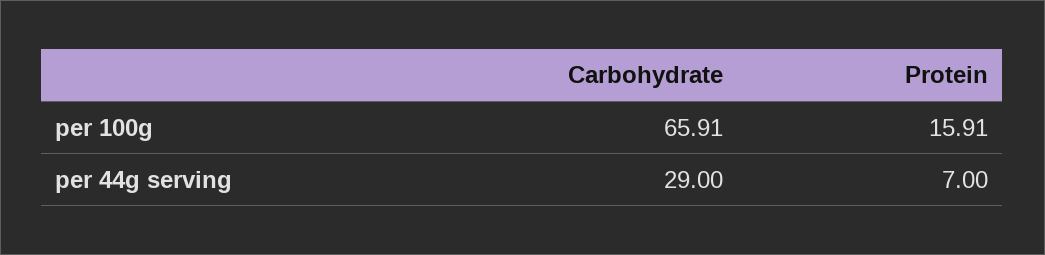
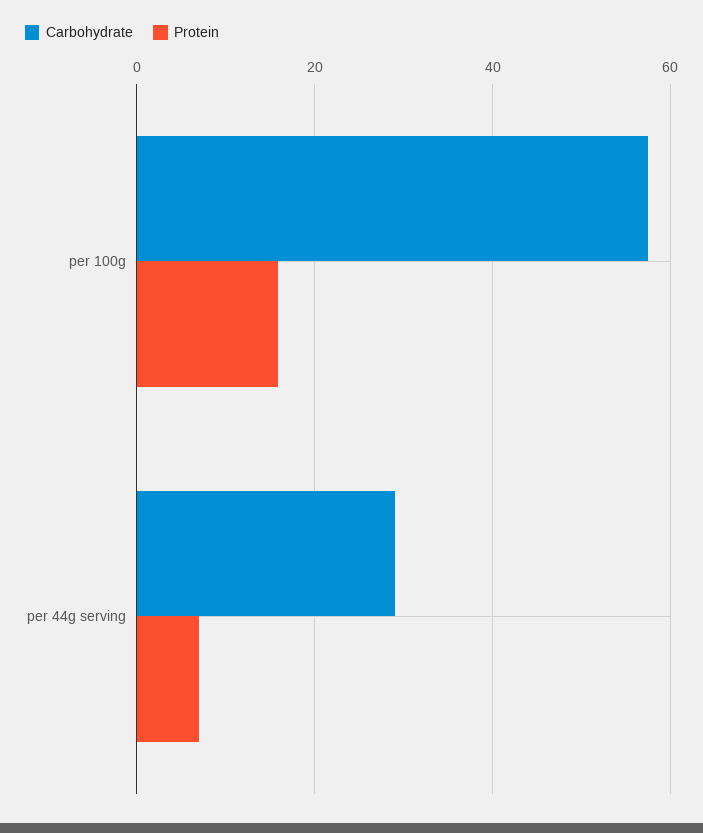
Carbohydrate, per 100g: 65.91 -> 58

